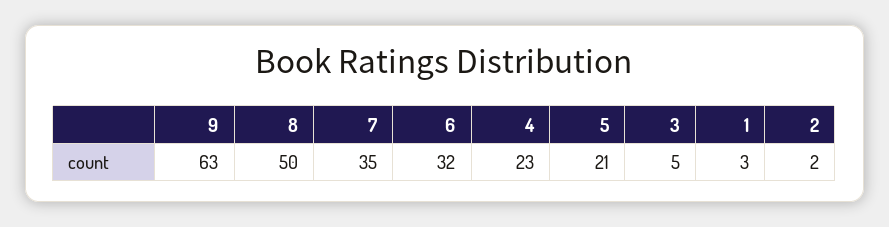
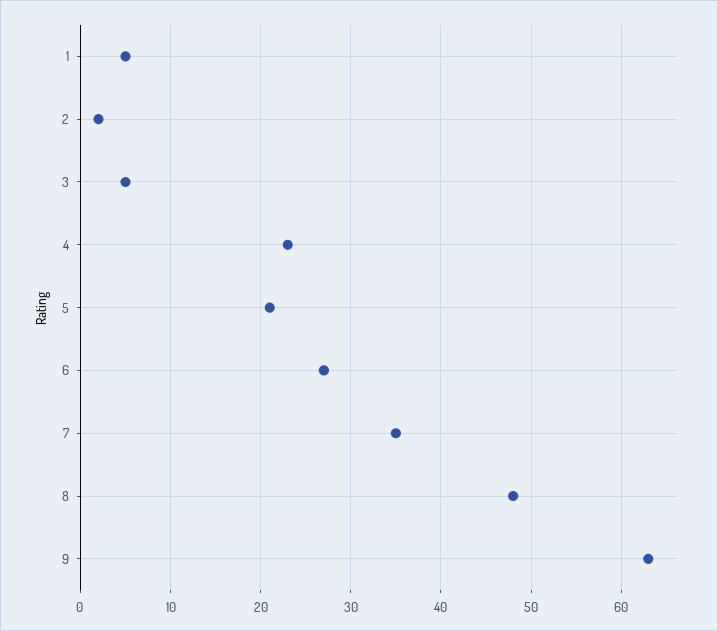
8: 50 -> 48
6: 32 -> 27
1: 3 -> 5

